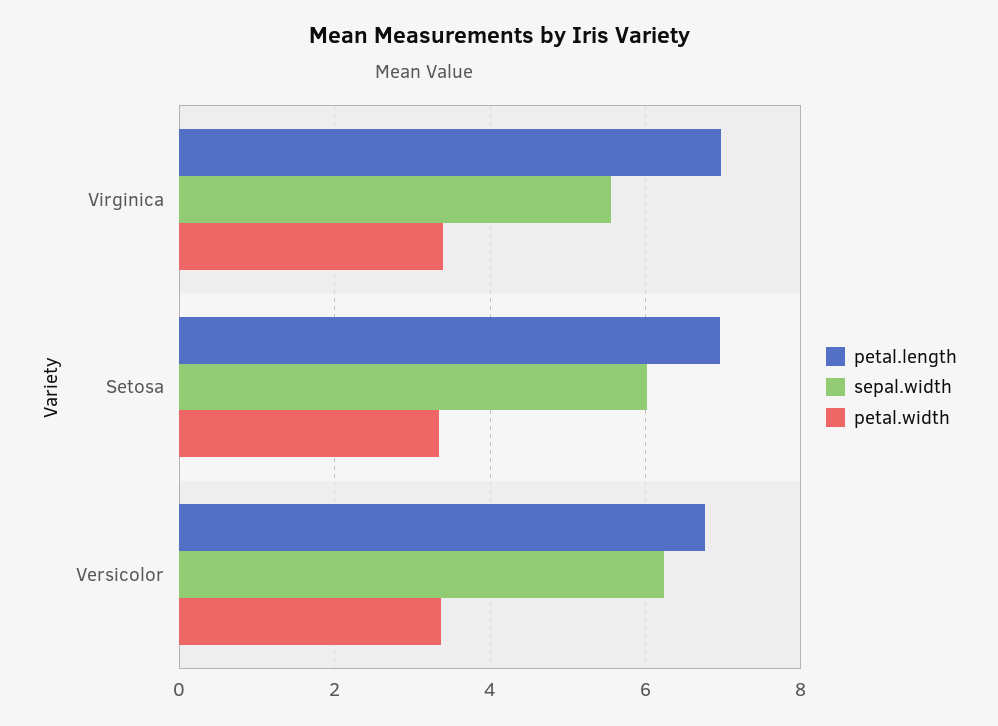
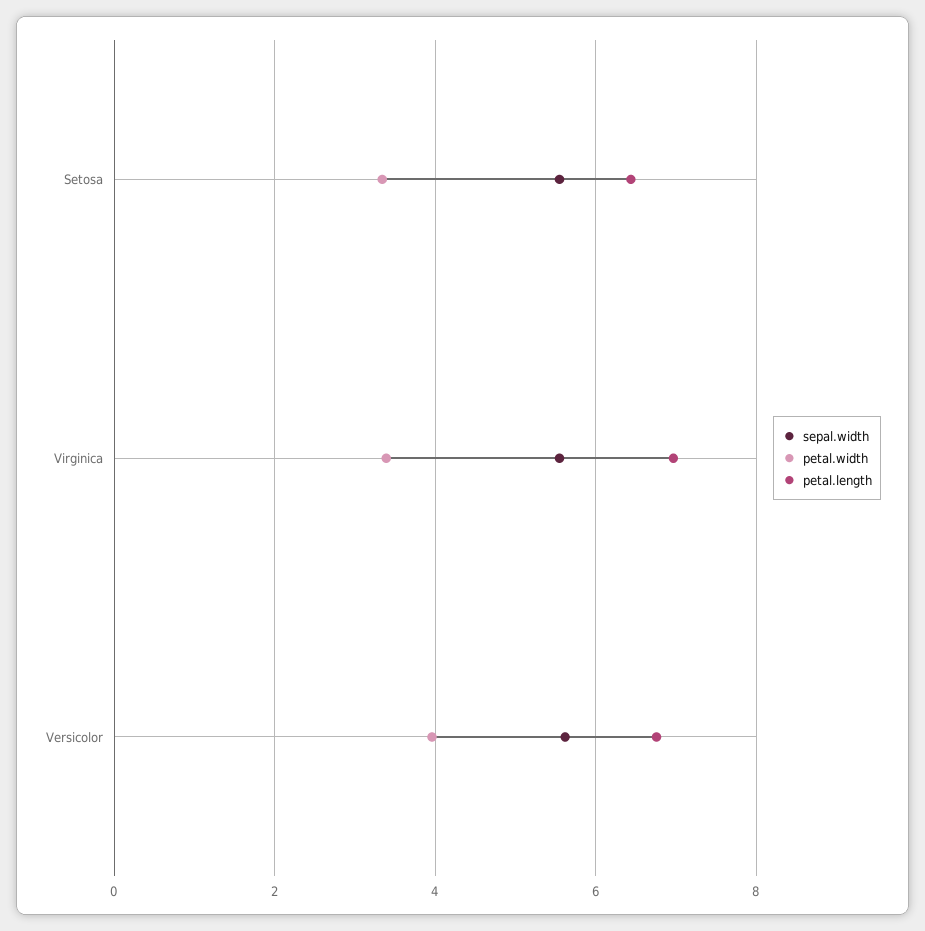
petal.length, Setosa: 7 -> 6.4
sepal.width, Setosa: 6 -> 5.6
sepal.width, Versicolor: 6.2 -> 5.6
petal.width, Versicolor: 3.4 -> 4

